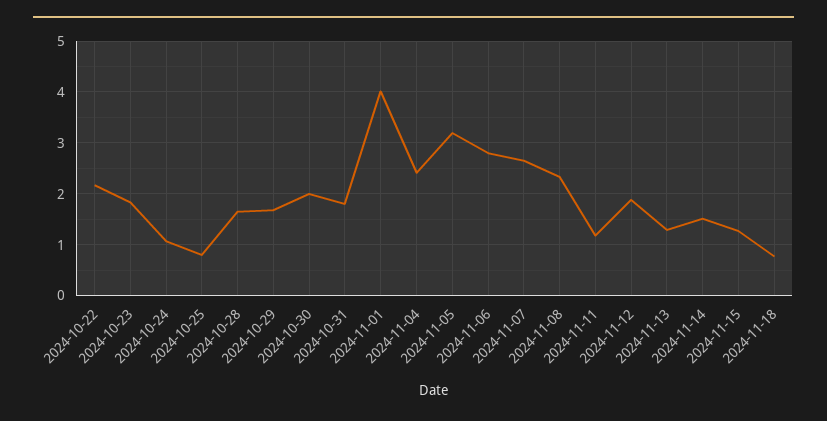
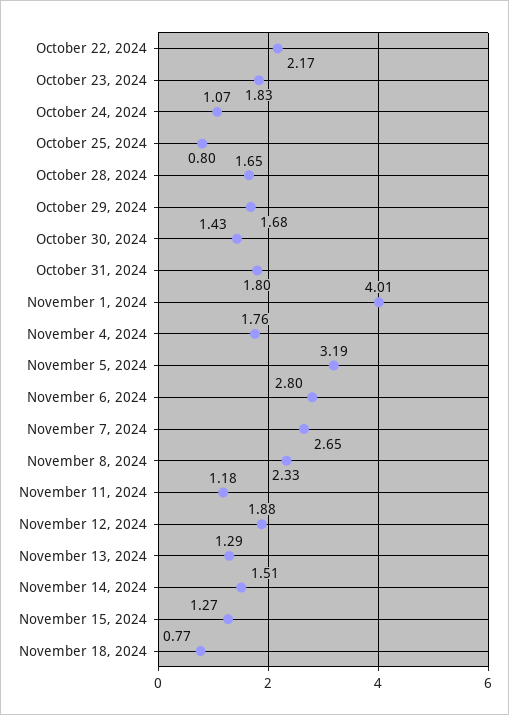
2024-10-30: 2 -> 1.43
2024-11-04: 2.4 -> 1.76

